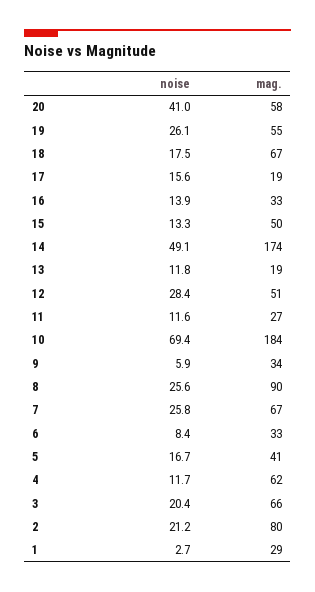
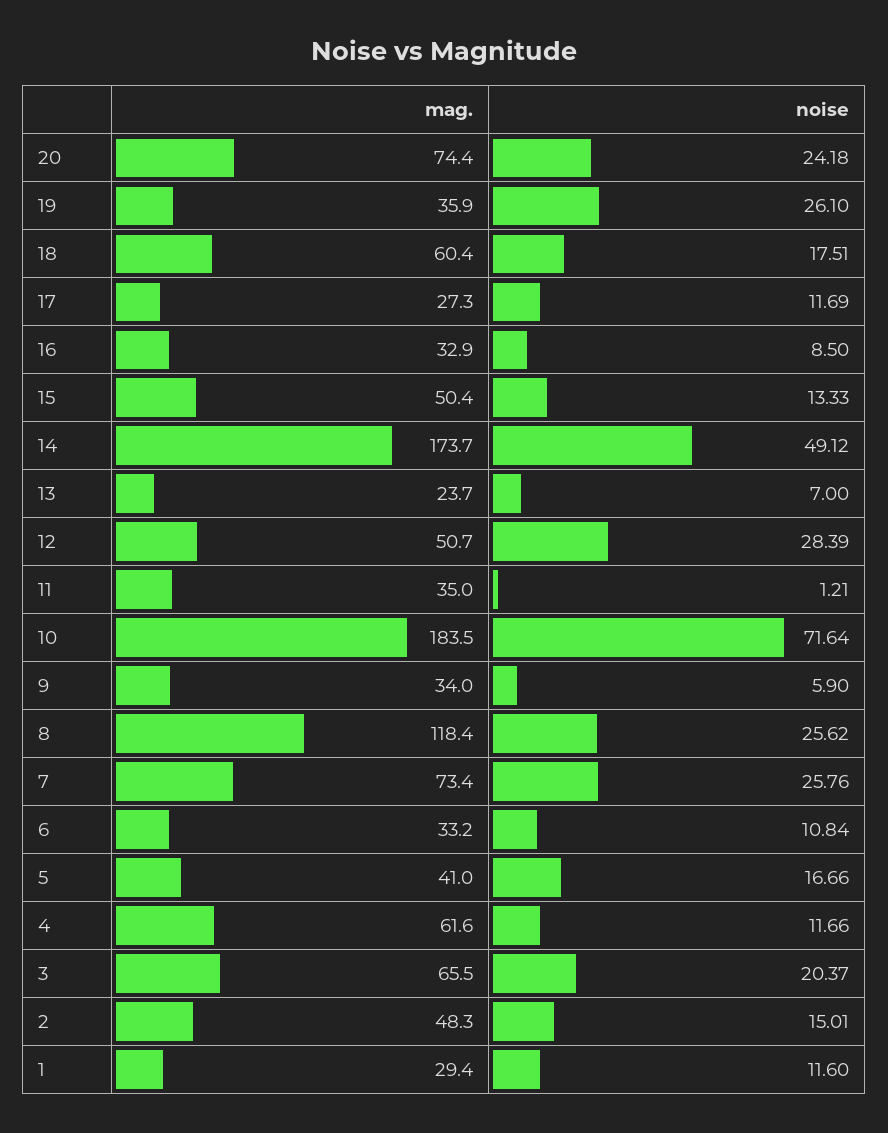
noise, 20: 41 -> 24.18
mag., 20: 58 -> 74.4
mag., 19: 55 -> 35.9
mag., 18: 67 -> 60.4
noise, 17: 15.6 -> 11.69
mag., 17: 19 -> 27.3
noise, 16: 13.9 -> 8.5
noise, 13: 11.8 -> 7
mag., 13: 19 -> 23.7
noise, 11: 11.6 -> 1.21
mag., 11: 27 -> 35
noise, 10: 69.4 -> 71.64
mag., 8: 90 -> 118.4
mag., 7: 67 -> 73.4
noise, 6: 8.4 -> 10.84
noise, 2: 21.2 -> 15.01
mag., 2: 80 -> 48.3
noise, 1: 2.7 -> 11.6

